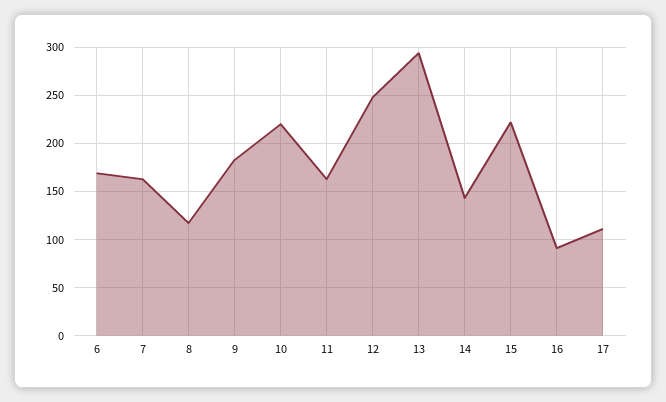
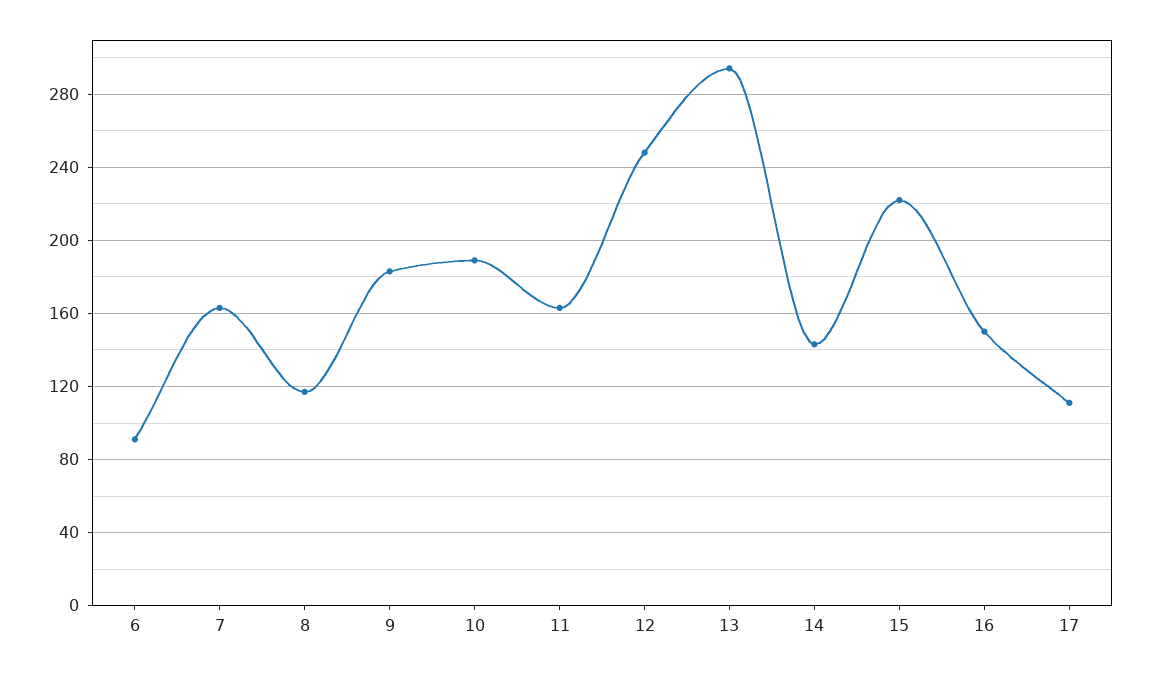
6: 170 -> 90
10: 220 -> 190
16: 90 -> 150

